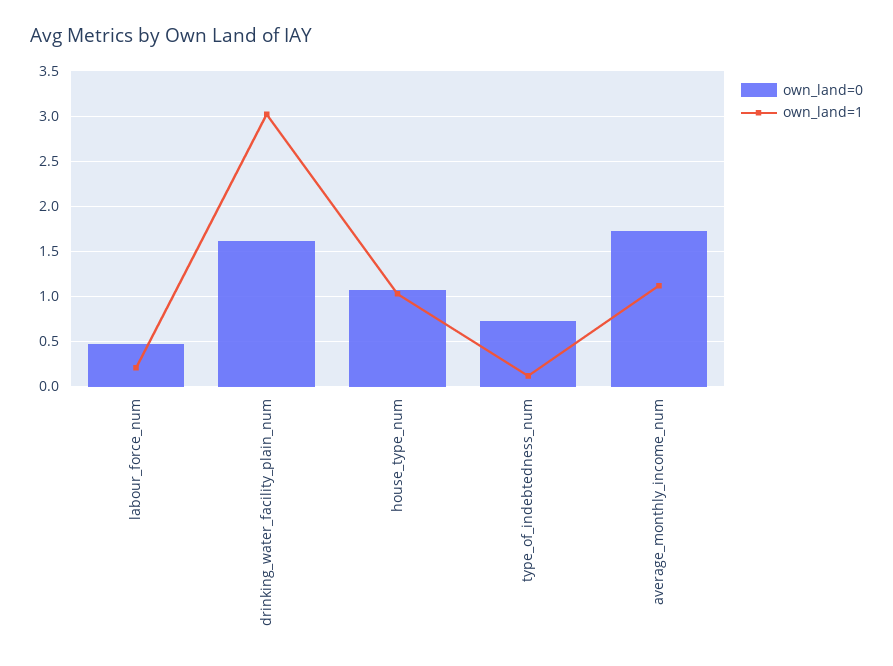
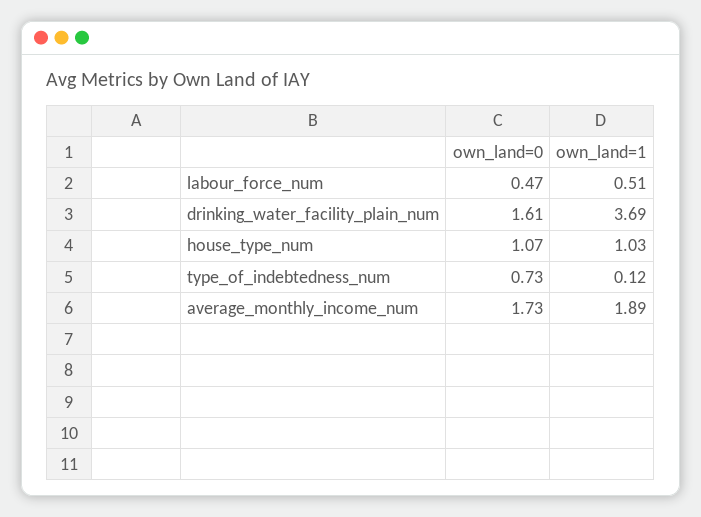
own_land=1, labour_force_num: 0.2 -> 0.51
own_land=1, drinking_water_facility_plain_num: 3 -> 3.69
own_land=1, average_monthly_income_num: 1.1 -> 1.89

